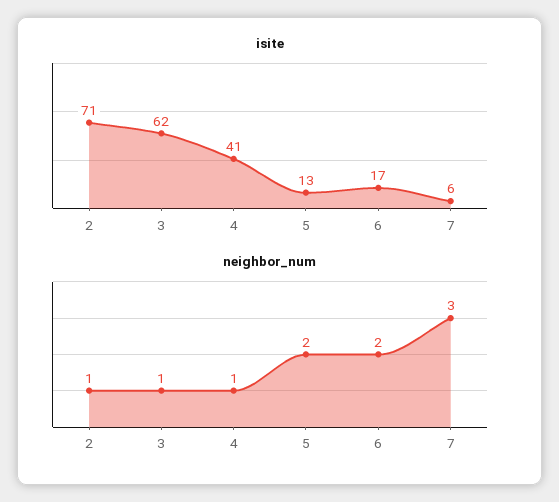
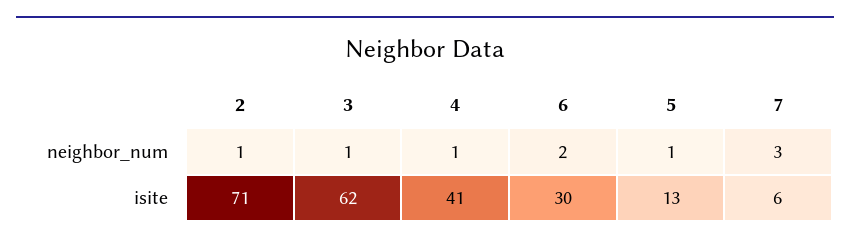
isite, 6: 17 -> 30
neighbor_num, 5: 2 -> 1

